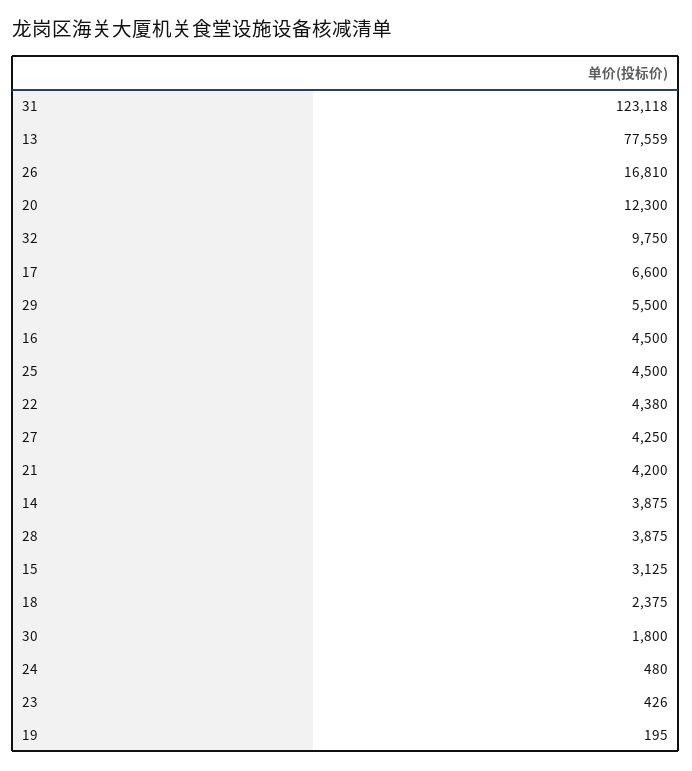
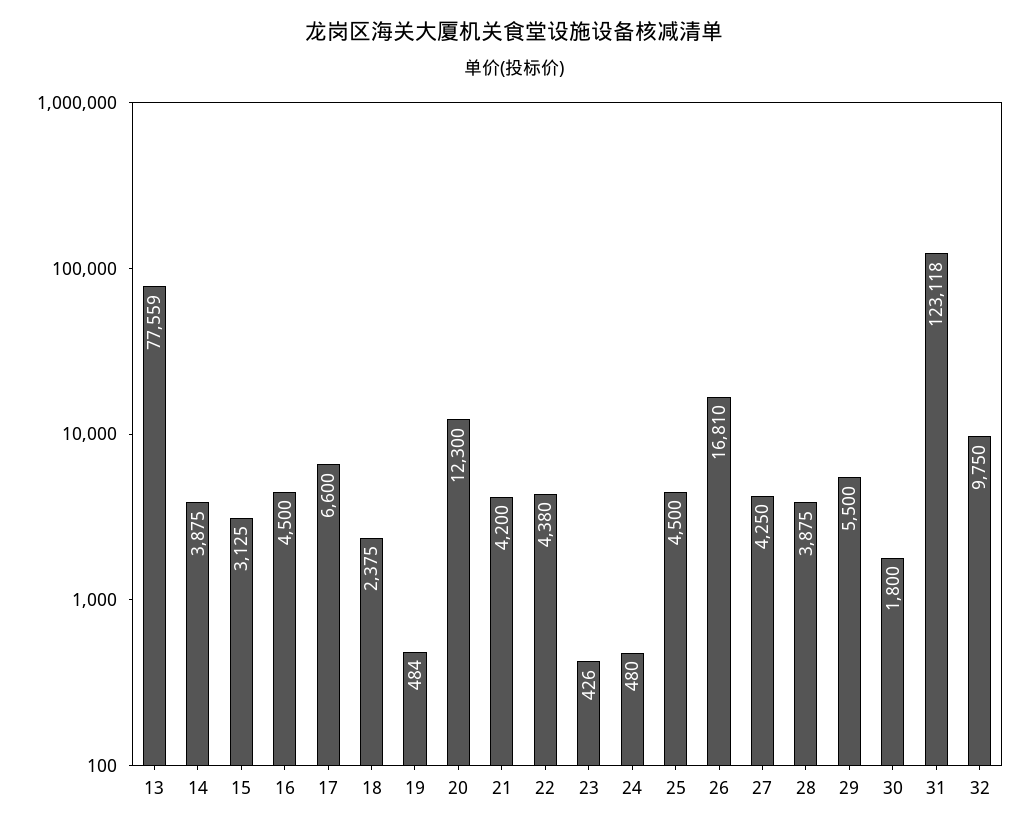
19: 195 -> 484

